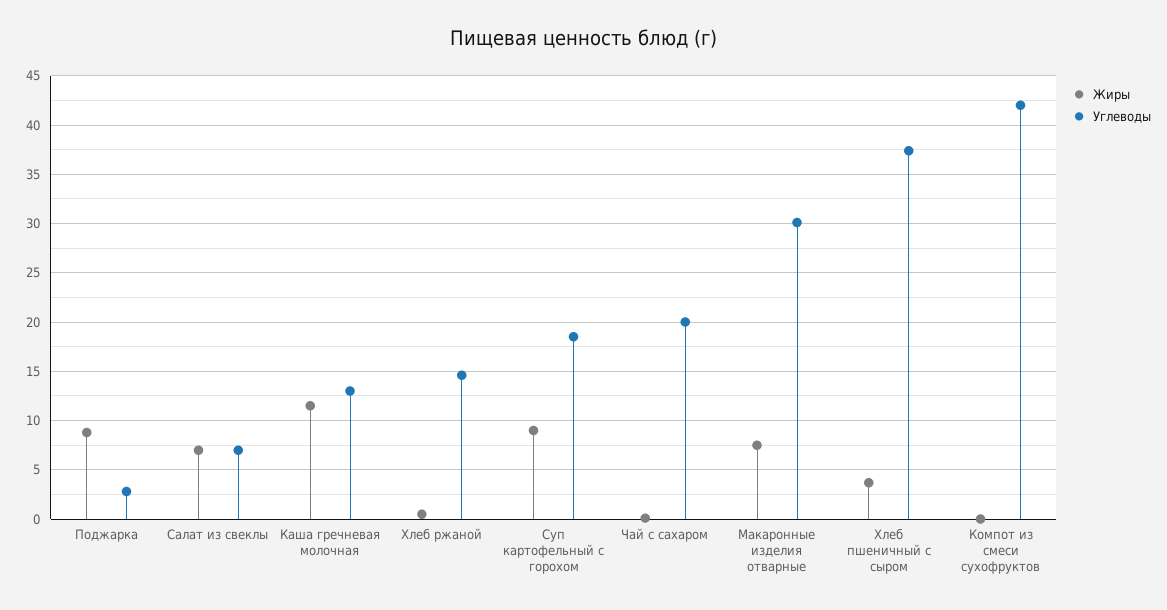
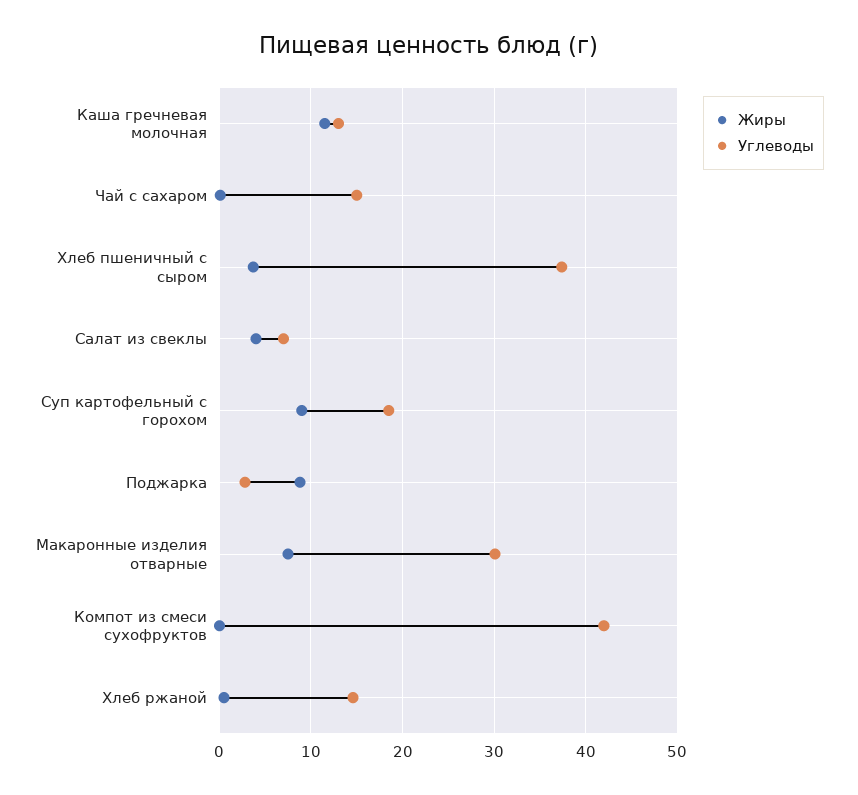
Жиры, Салат из свеклы: 7 -> 4
Углеводы, Чай с сахаром: 20 -> 15

